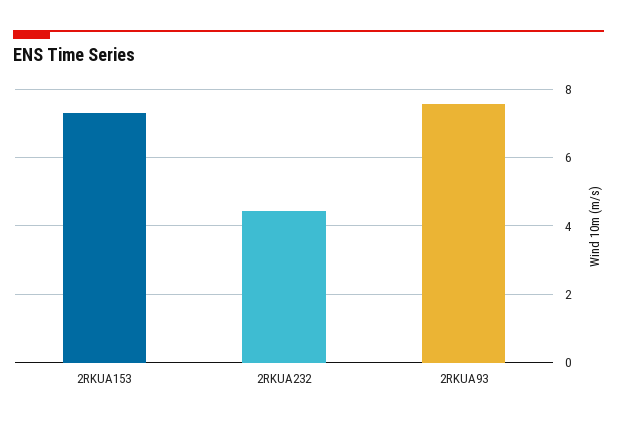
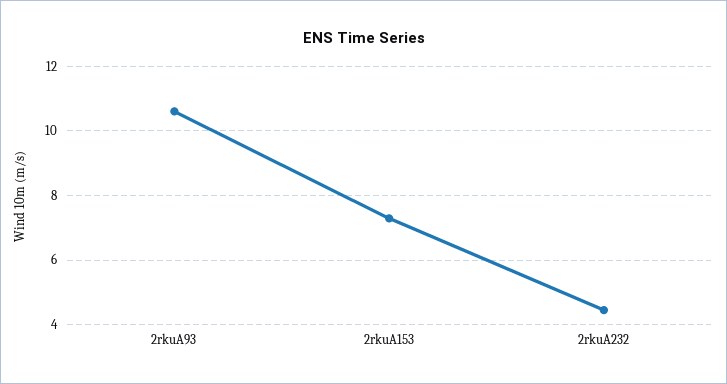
2RKUA93: 7.6 -> 10.6

